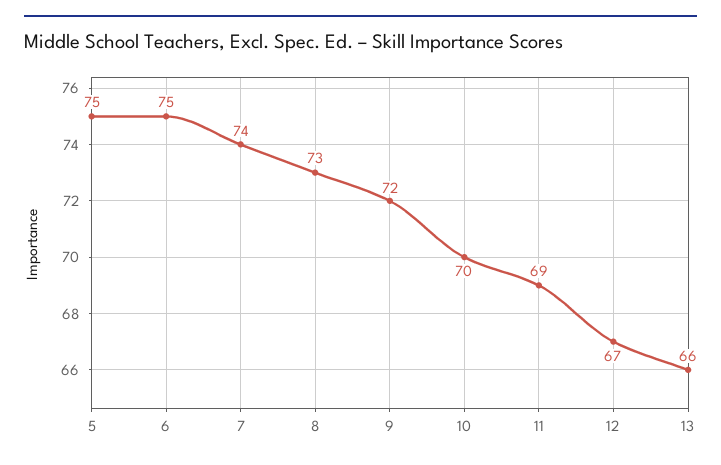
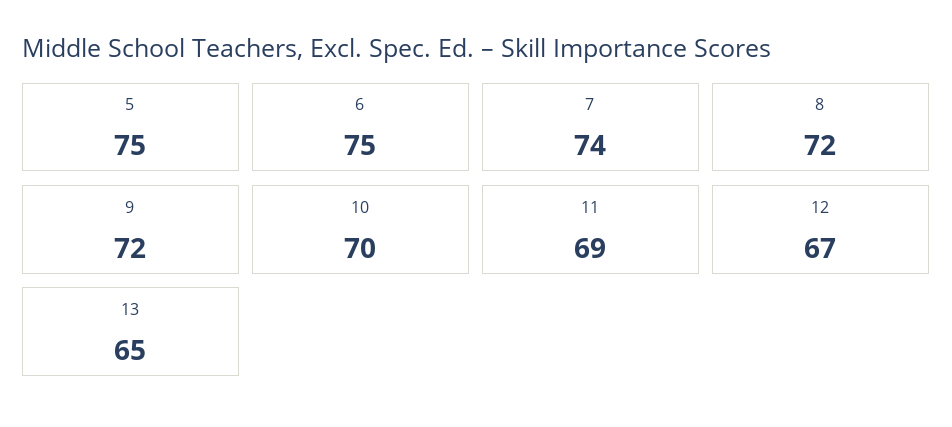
8: 73 -> 72
13: 66 -> 65

